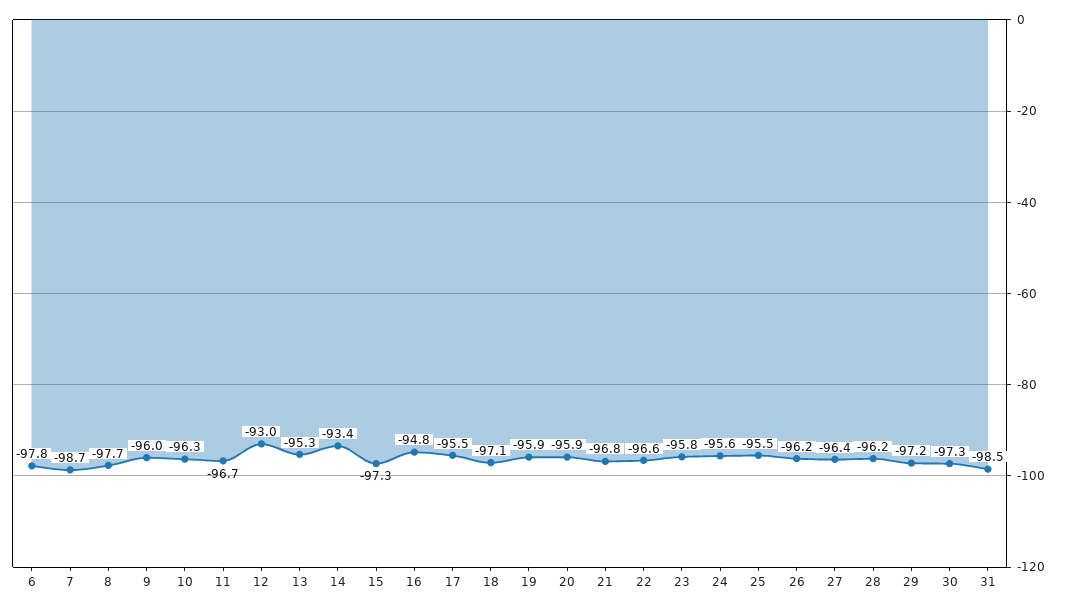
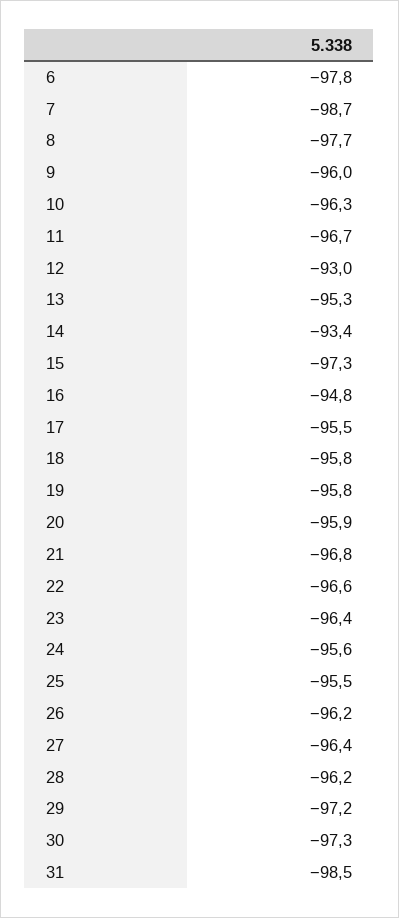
18: -97.1 -> -95.8
19: -95.9 -> -95.8
23: -95.8 -> -96.4

